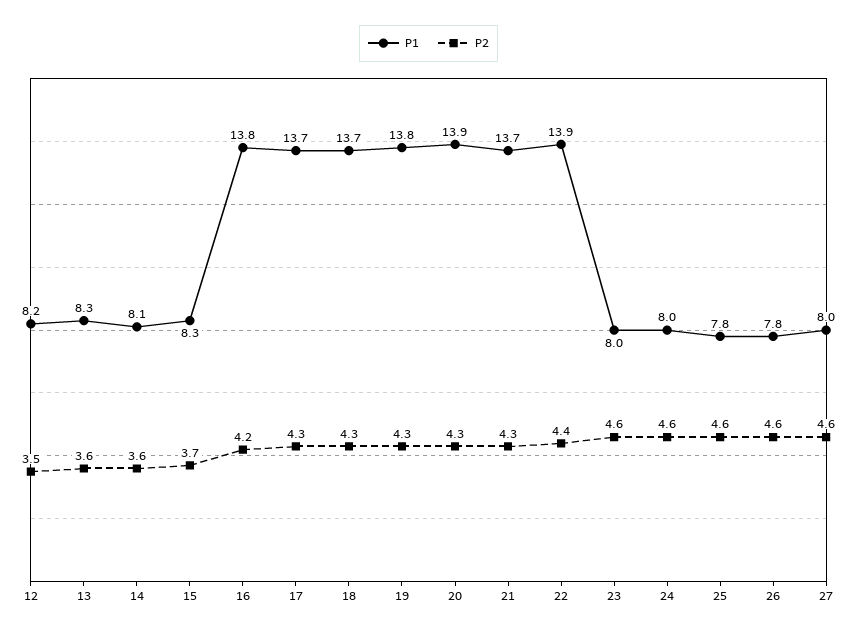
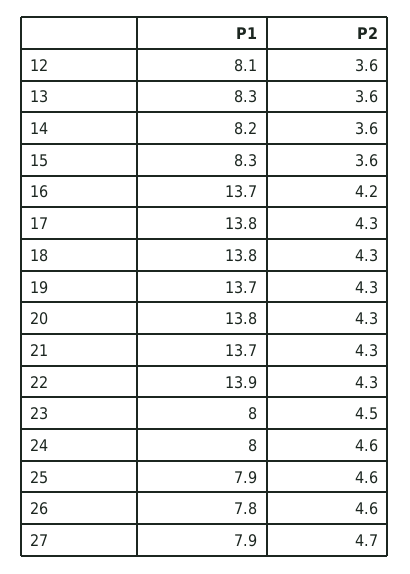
P1, 12: 8.2 -> 8.1
P2, 12: 3.5 -> 3.6
P1, 14: 8.1 -> 8.2
P2, 15: 3.7 -> 3.6
P1, 16: 13.8 -> 13.7
P1, 17: 13.7 -> 13.8
P1, 18: 13.7 -> 13.8
P1, 19: 13.8 -> 13.7
P1, 20: 13.9 -> 13.8
P2, 22: 4.4 -> 4.3
P2, 23: 4.6 -> 4.5
P1, 25: 7.8 -> 7.9
P1, 27: 8 -> 7.9
P2, 27: 4.6 -> 4.7

